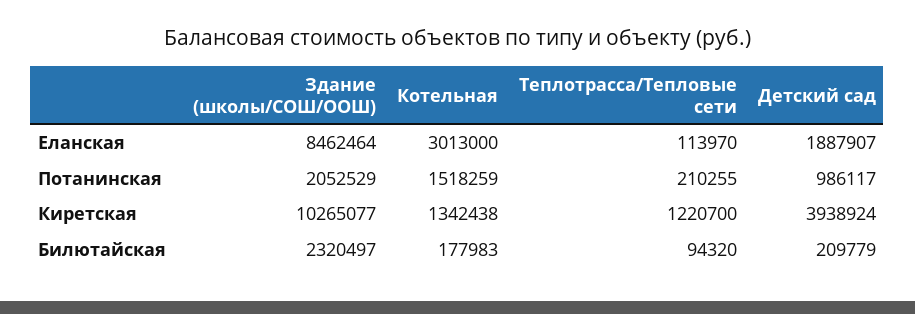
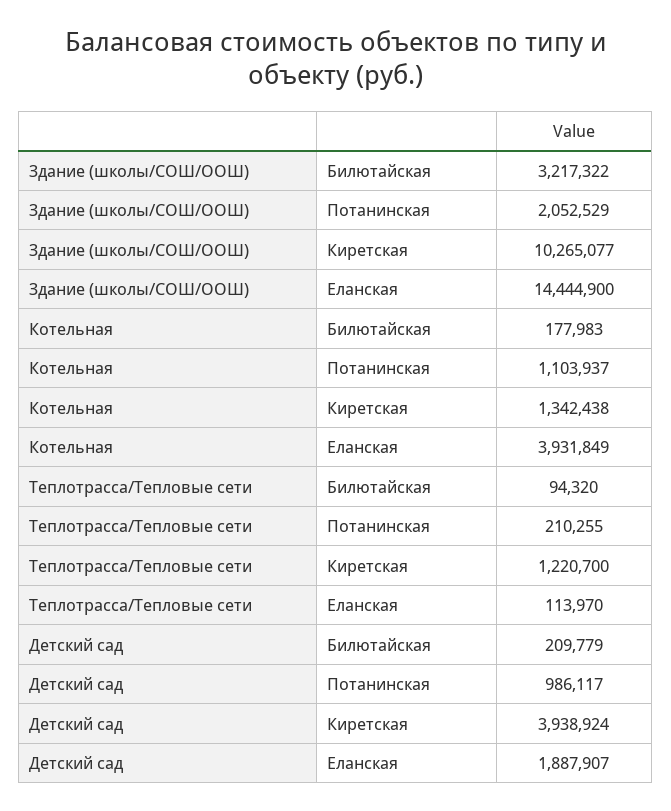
Здание (школы/СОШ/ООШ), Еланская: 8462464 -> 14444900
Котельная, Еланская: 3013000 -> 3931849
Котельная, Потанинская: 1518259 -> 1103937
Здание (школы/СОШ/ООШ), Билютайская: 2320497 -> 3217322

